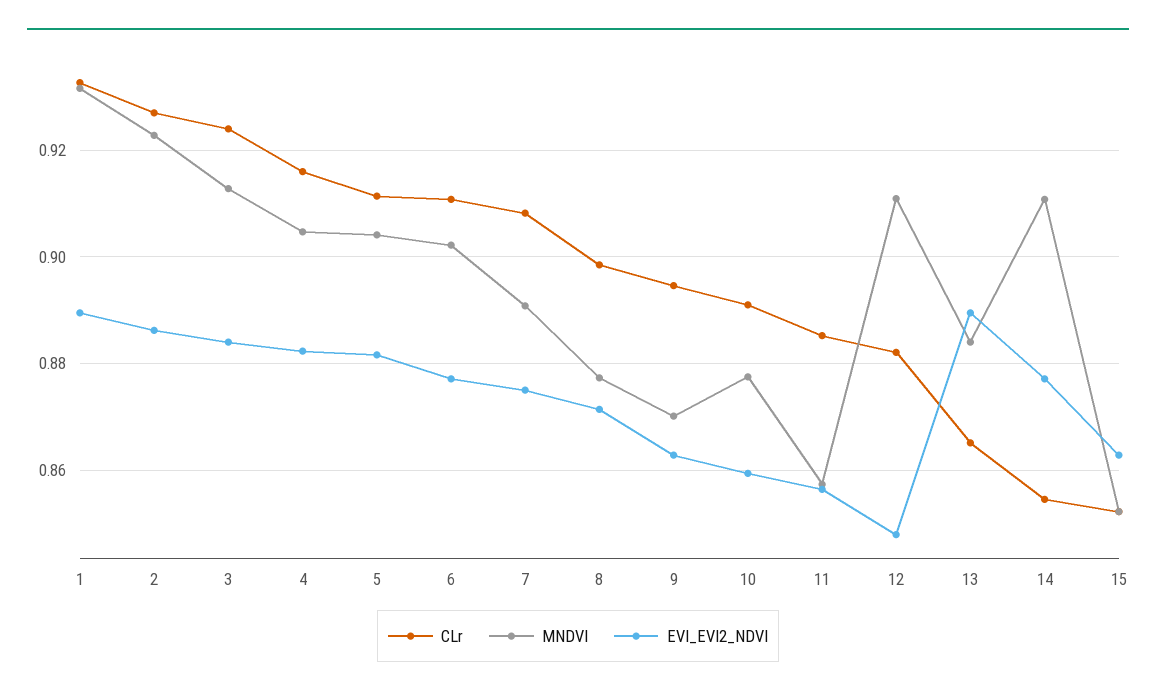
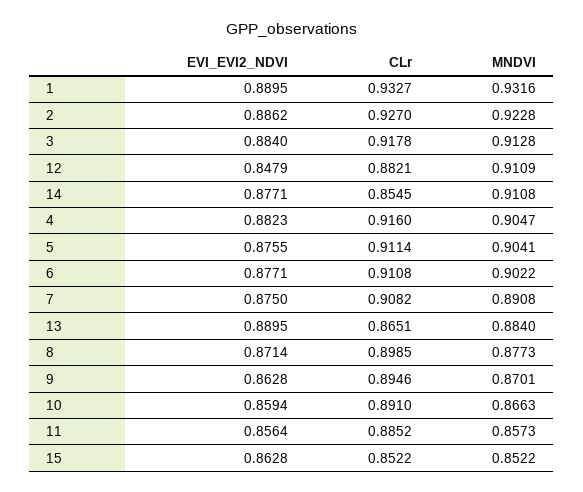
CLr, 3: 0.924 -> 0.9178
EVI_EVI2_NDVI, 5: 0.882 -> 0.8755
MNDVI, 10: 0.878 -> 0.8663

